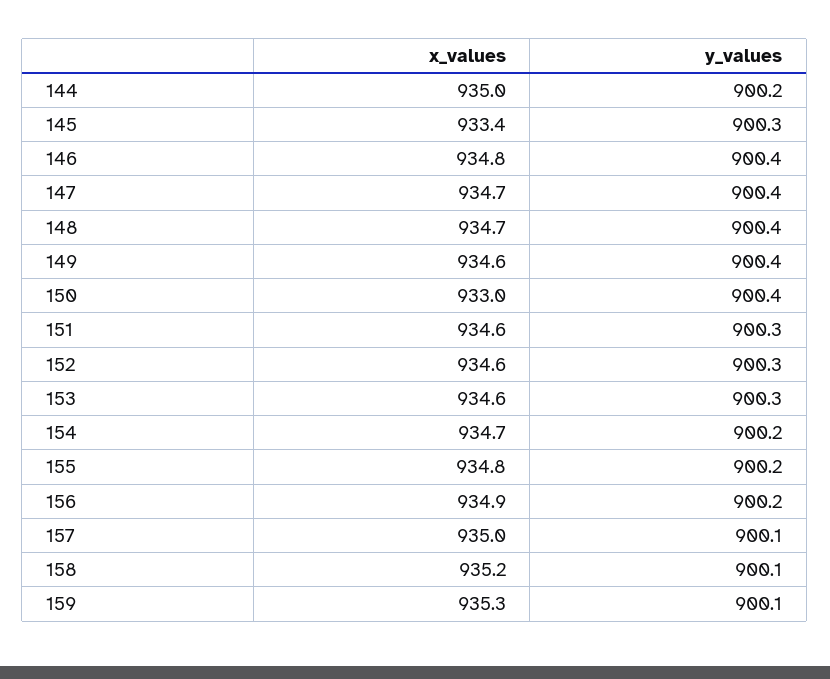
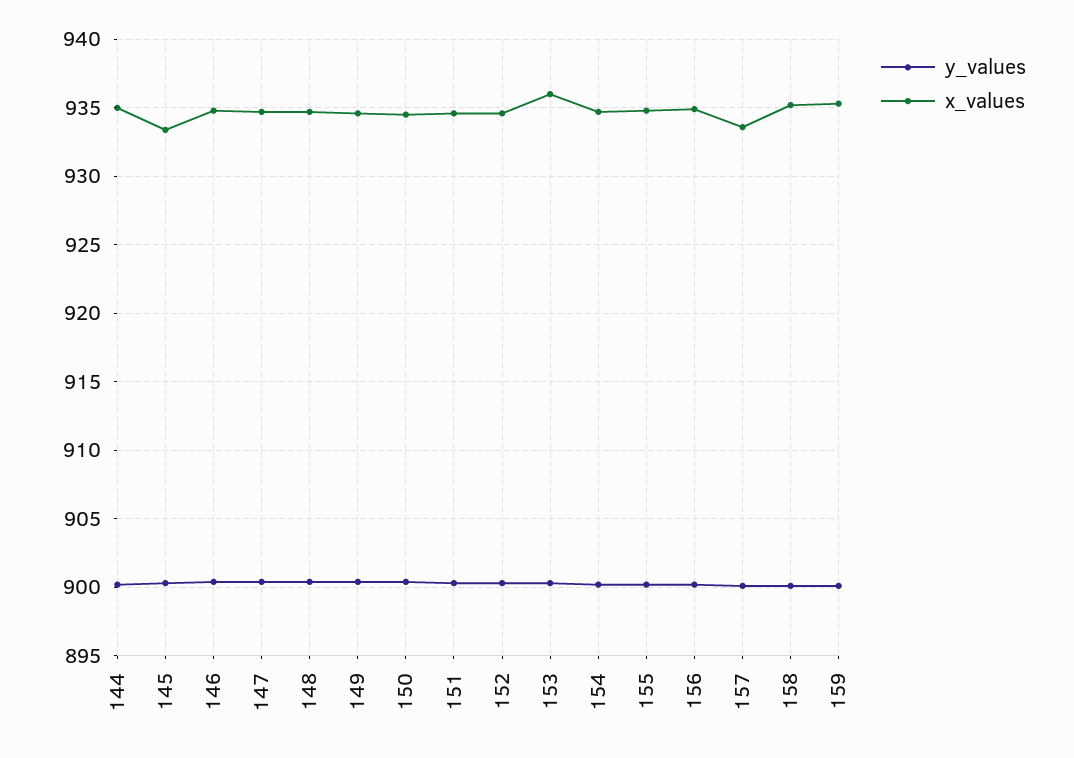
x_values, 150: 933 -> 934.5
x_values, 153: 934.6 -> 936
x_values, 157: 935 -> 933.5

